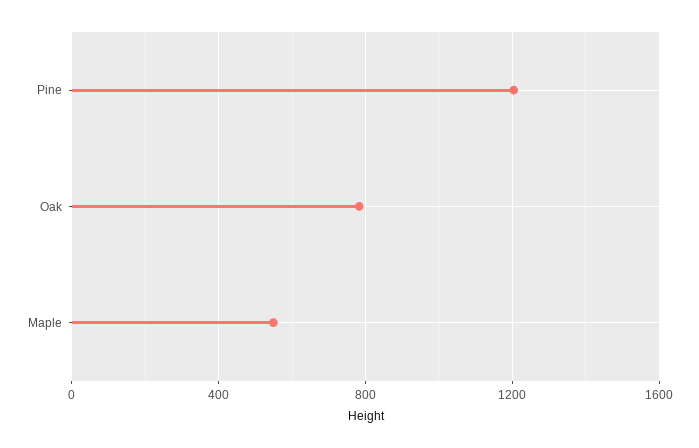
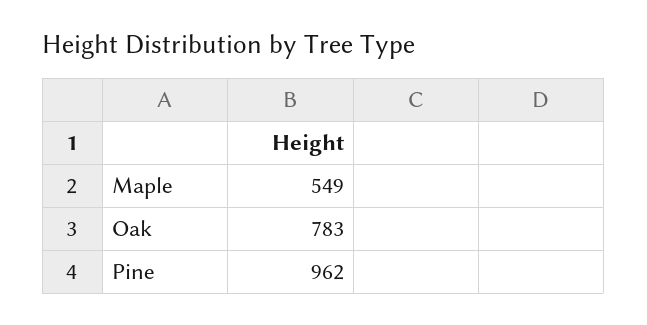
Pine: 1200 -> 962

